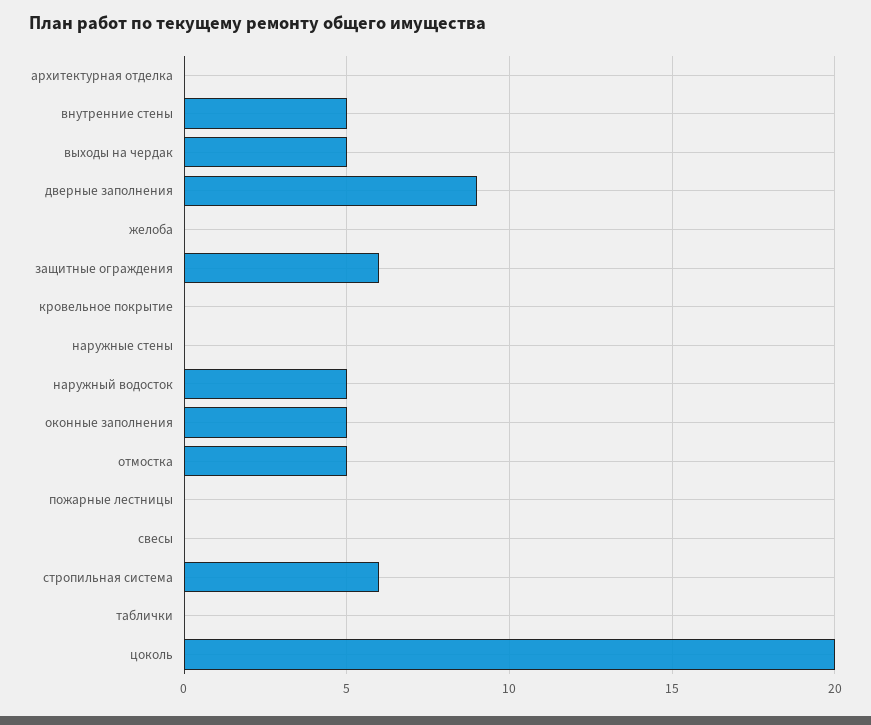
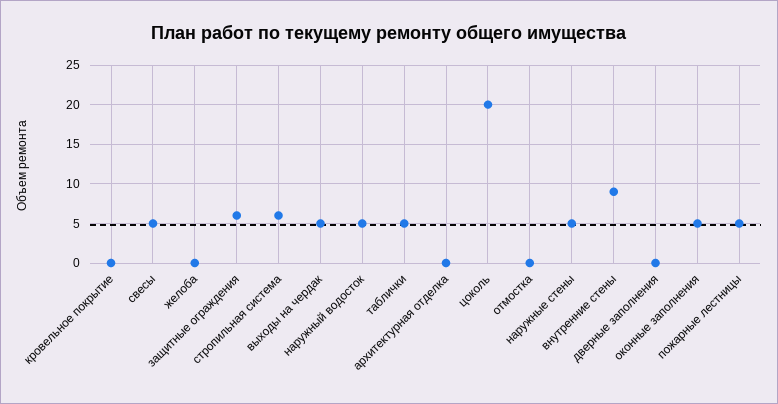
внутренние стены: 5 -> 9
дверные заполнения: 9 -> 0
наружные стены: 0 -> 5
отмостка: 5 -> 0
пожарные лестницы: 0 -> 5
свесы: 0 -> 5
таблички: 0 -> 5

